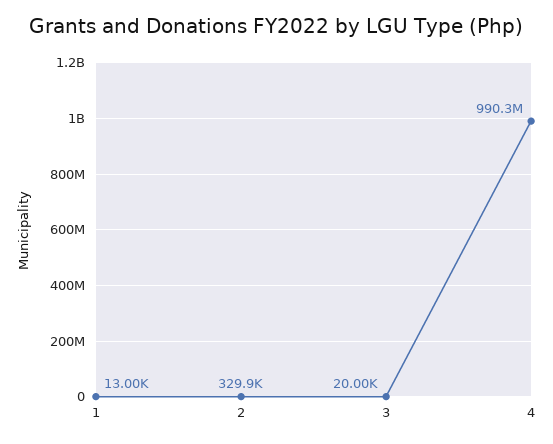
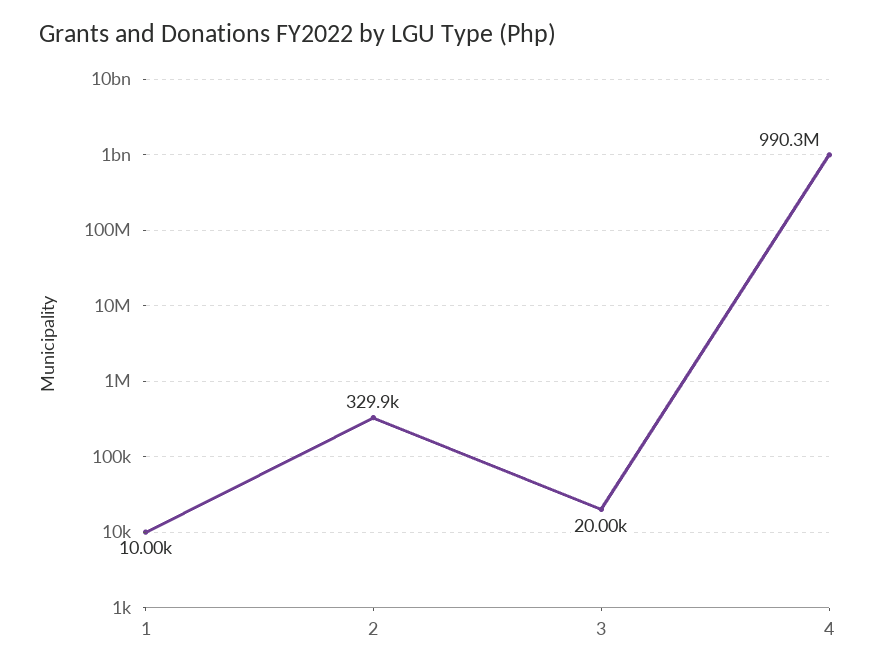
1: 13000 -> 10000

